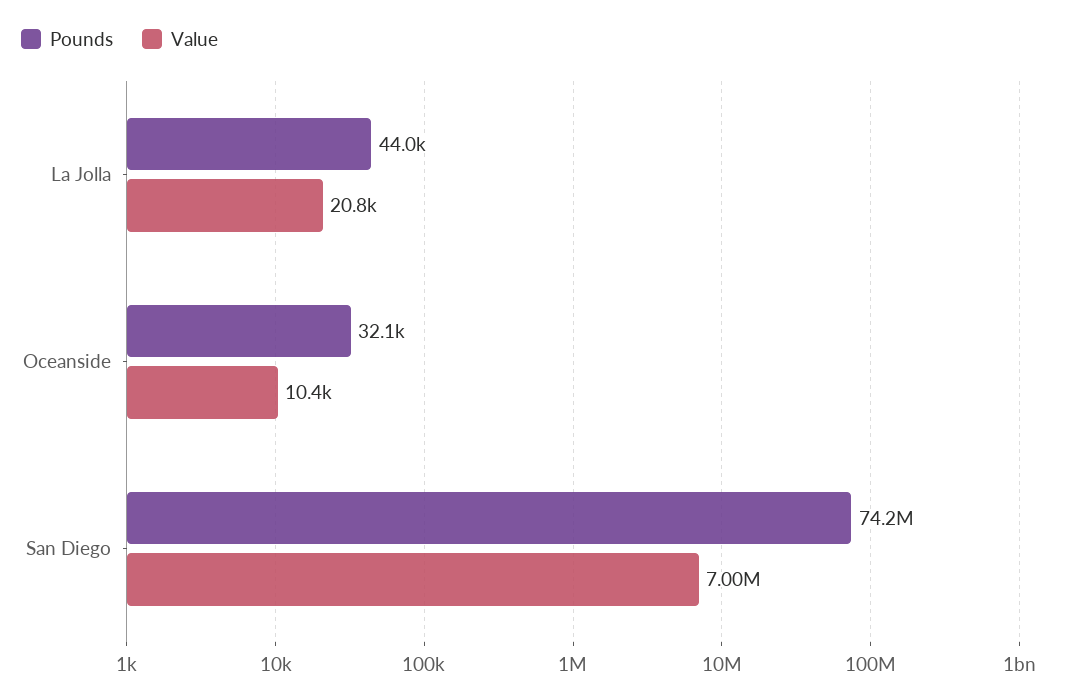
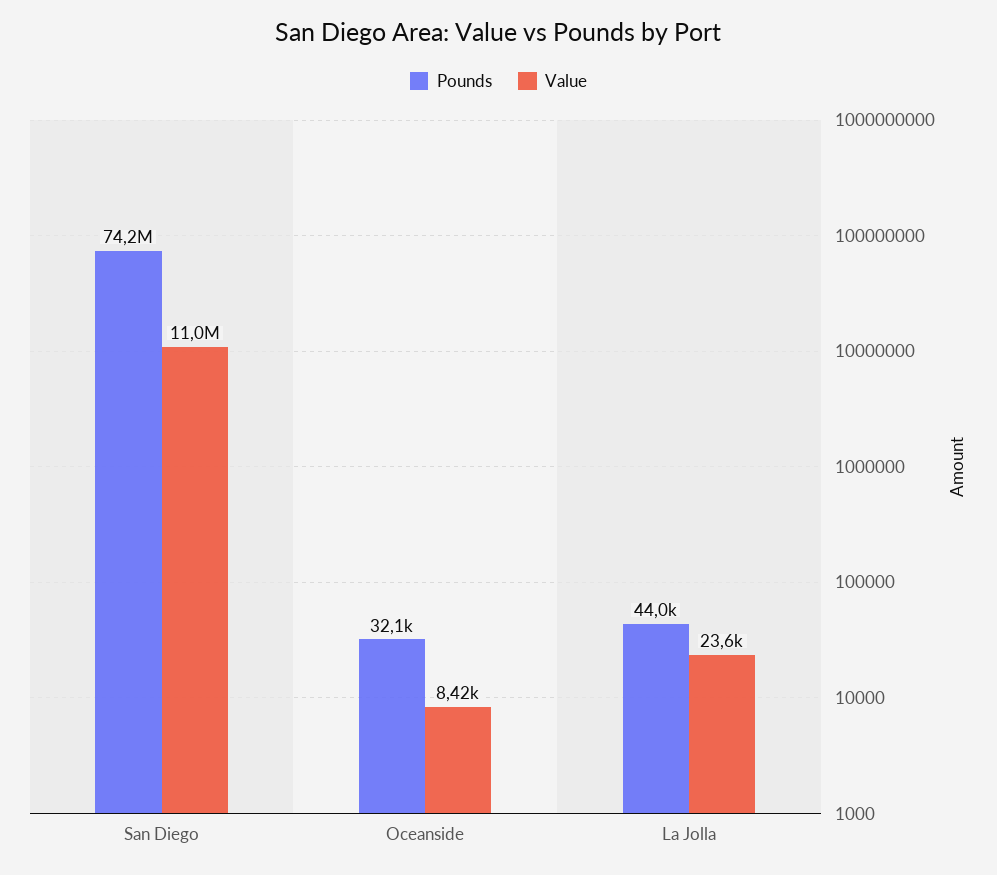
Value, La Jolla: 20800 -> 23600
Value, Oceanside: 10400 -> 8420
Value, San Diego: 7000000 -> 11000000

